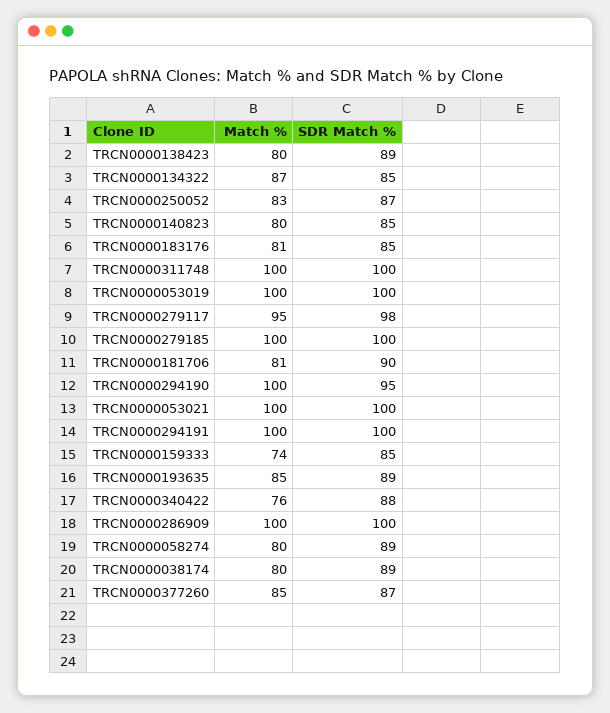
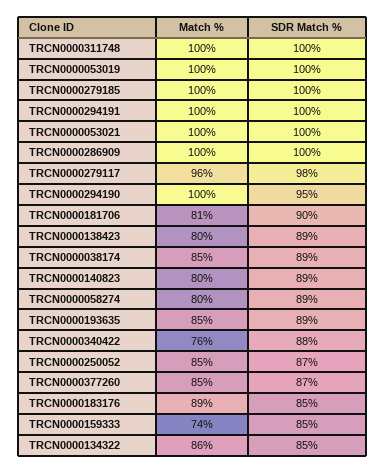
Match %, TRCN0000134322: 87 -> 86
Match %, TRCN0000250052: 83 -> 85
SDR Match %, TRCN0000140823: 85 -> 89
Match %, TRCN0000183176: 81 -> 89
Match %, TRCN0000279117: 95 -> 96
Match %, TRCN0000038174: 80 -> 85

